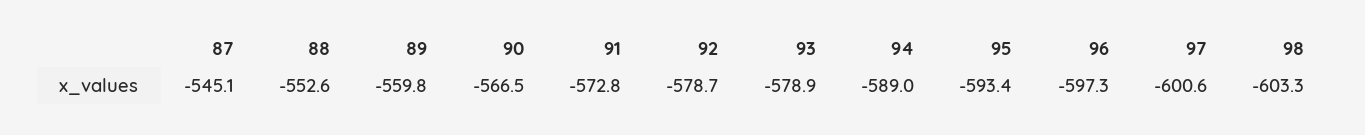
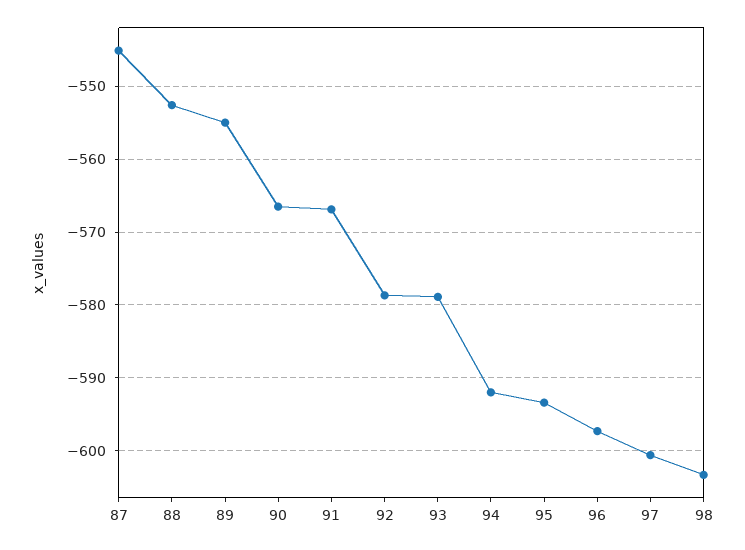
89: -559.8 -> -555
91: -572.8 -> -567
94: -589 -> -592

